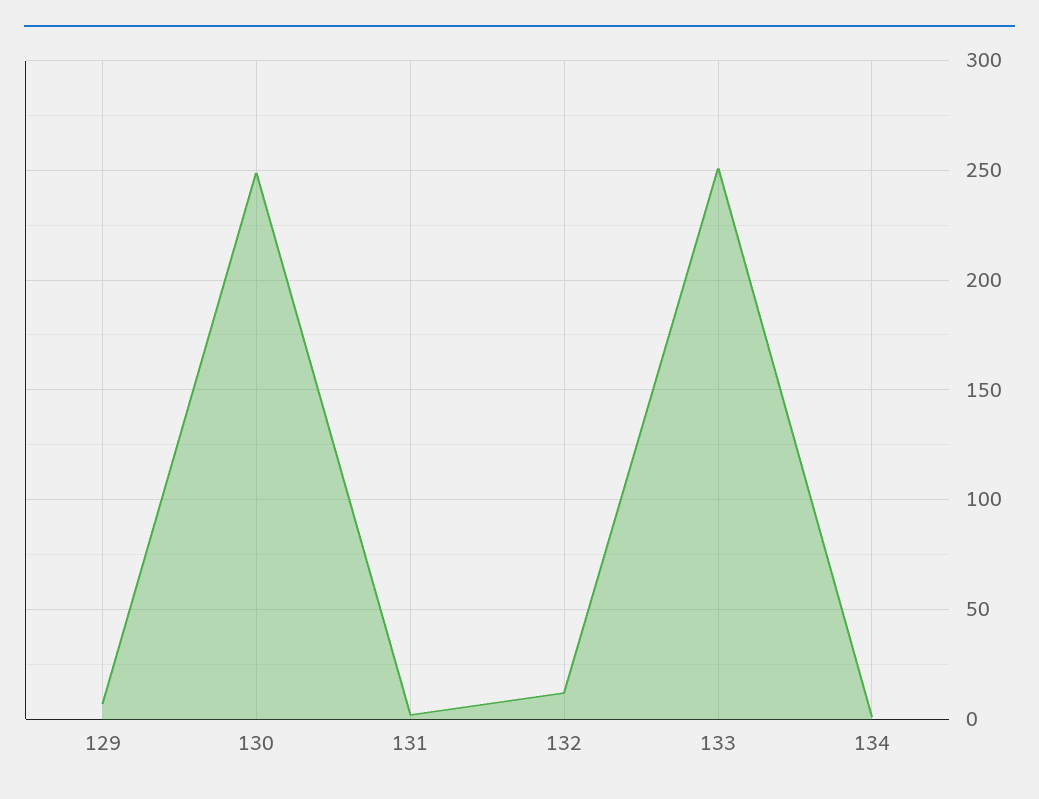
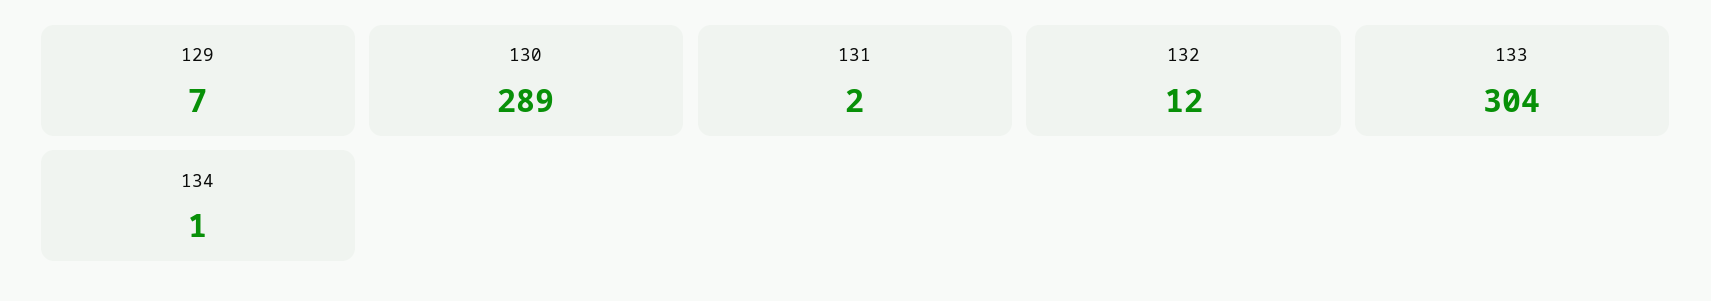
130: 250 -> 289
133: 250 -> 304

